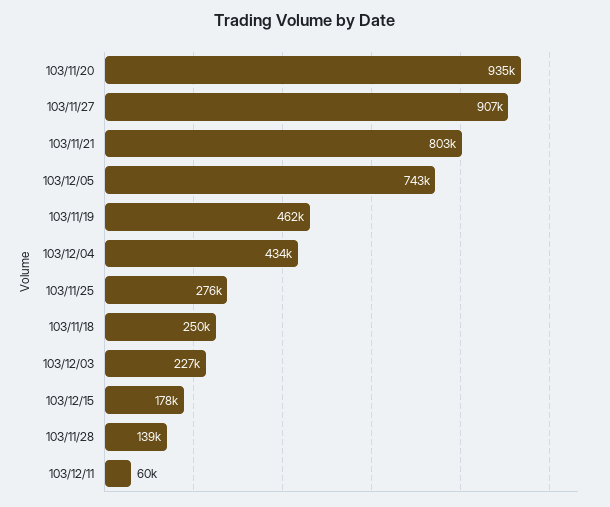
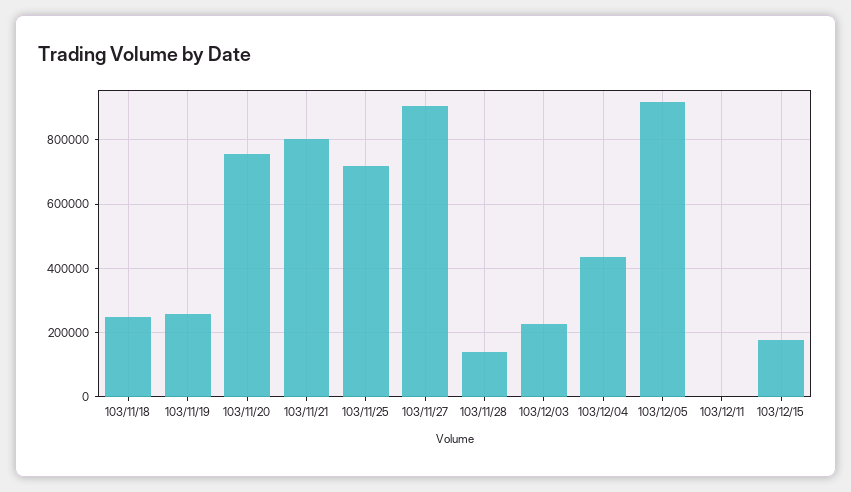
103/11/20: 935000 -> 760000
103/12/05: 743000 -> 920000
103/11/19: 462000 -> 260000
103/11/25: 276000 -> 720000
103/12/11: 60000 -> 0

